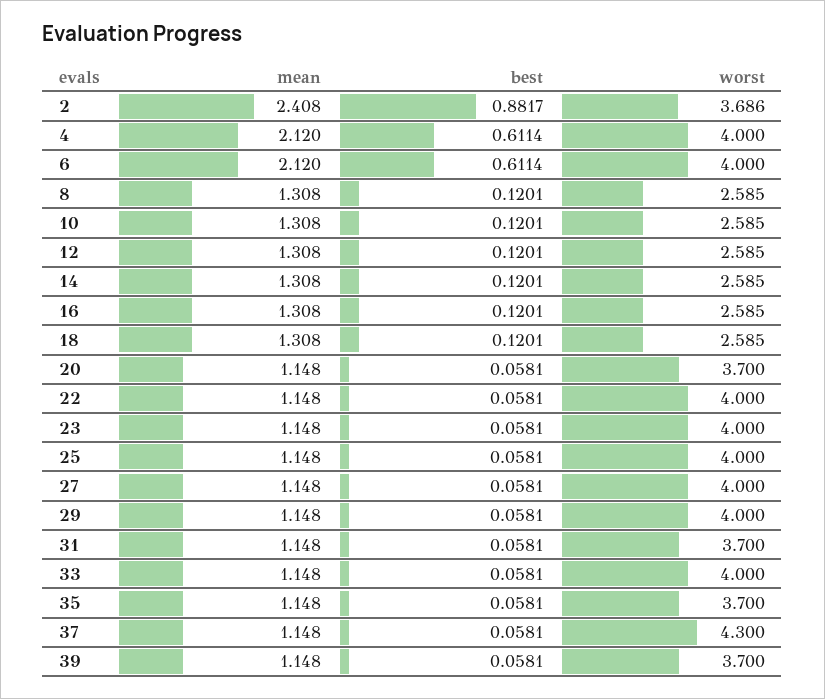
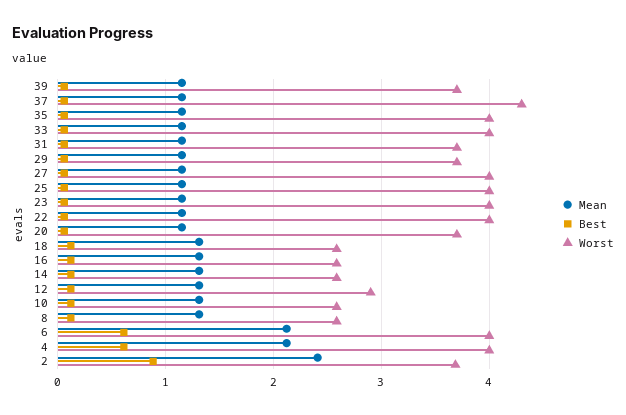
worst, 12: 2.585 -> 2.9
worst, 29: 4 -> 3.7
worst, 35: 3.7 -> 4

